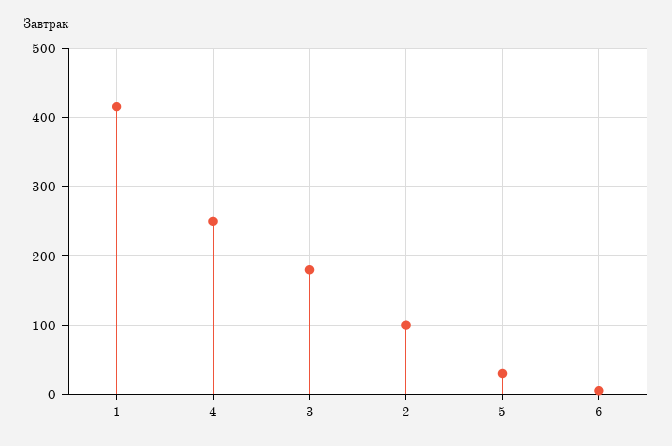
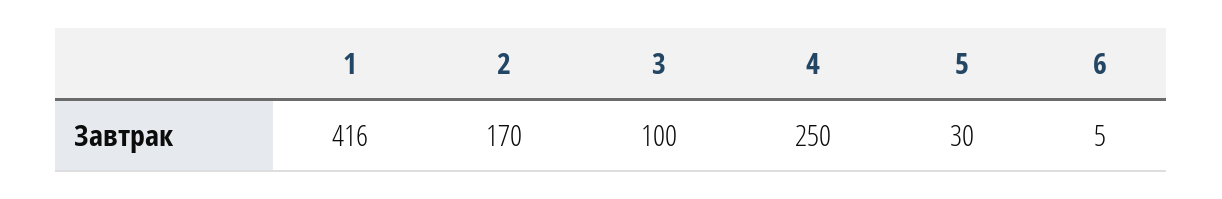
3: 180 -> 100
2: 100 -> 170

